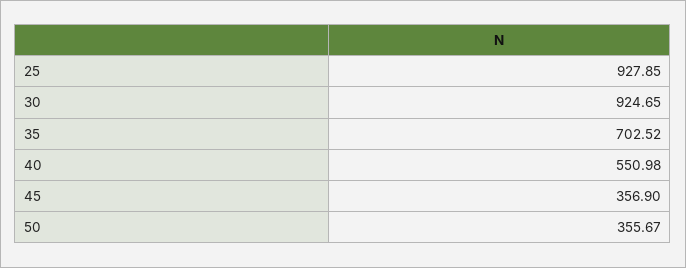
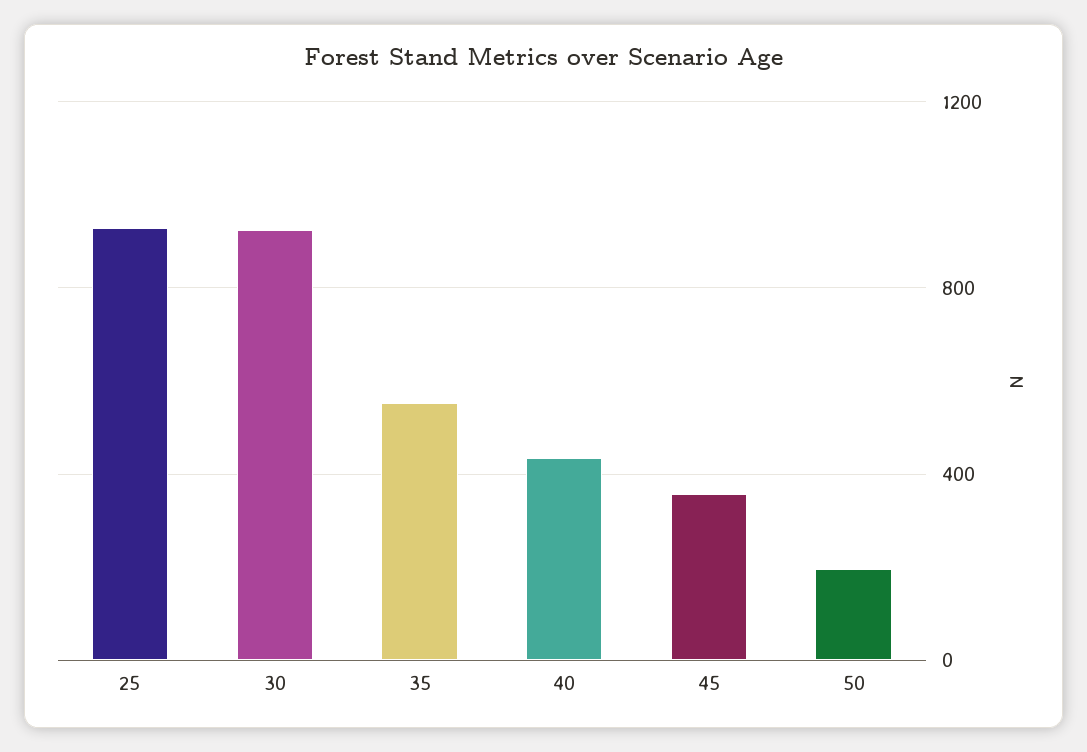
35: 702.52 -> 550
40: 550.98 -> 450
50: 355.67 -> 200

